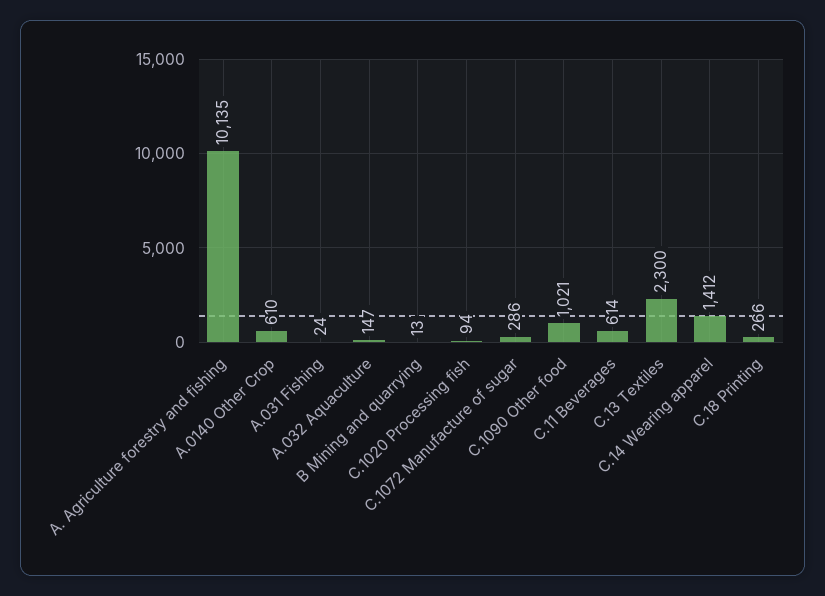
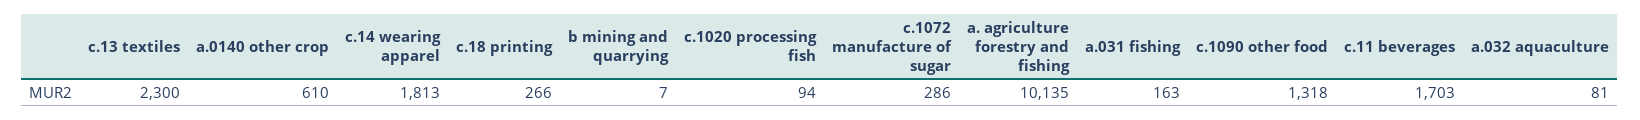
A.031 Fishing: 24 -> 163
A.032 Aquaculture: 147 -> 81
B Mining and quarrying: 13 -> 7
C.1090 Other food: 1021 -> 1318
C.11 Beverages: 614 -> 1703
C.14 Wearing apparel: 1412 -> 1813

